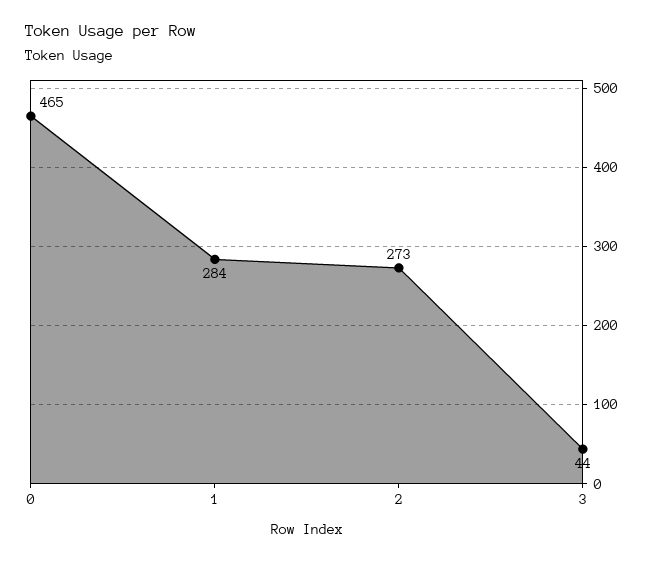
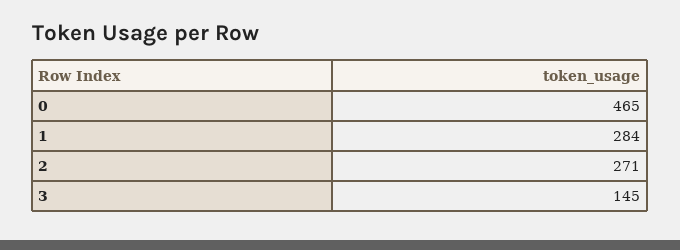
2: 273 -> 271
3: 44 -> 145

